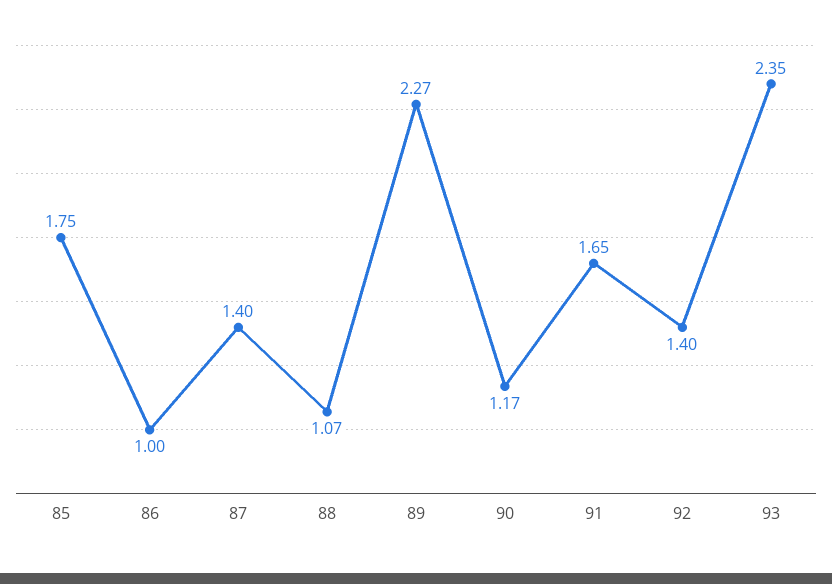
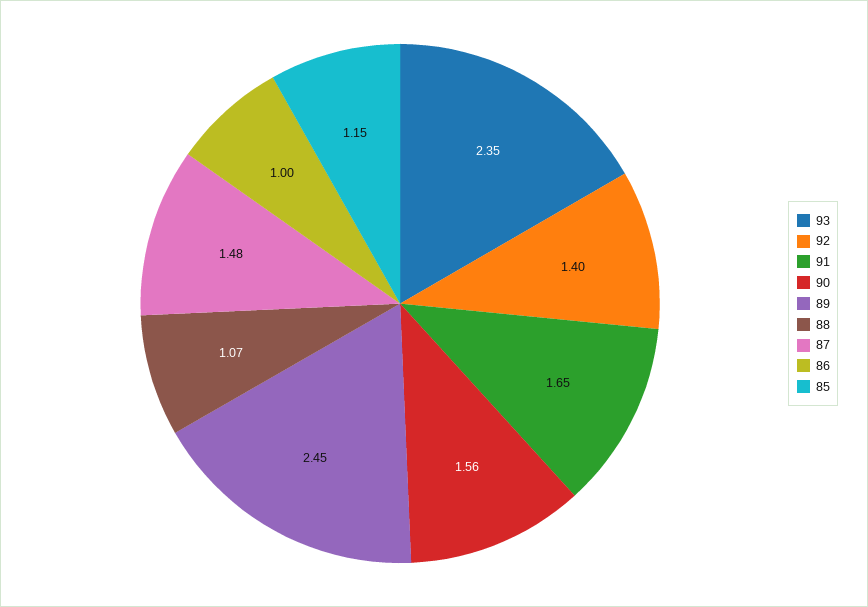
85: 1.75 -> 1.15
87: 1.4 -> 1.48
89: 2.27 -> 2.45
90: 1.17 -> 1.56

